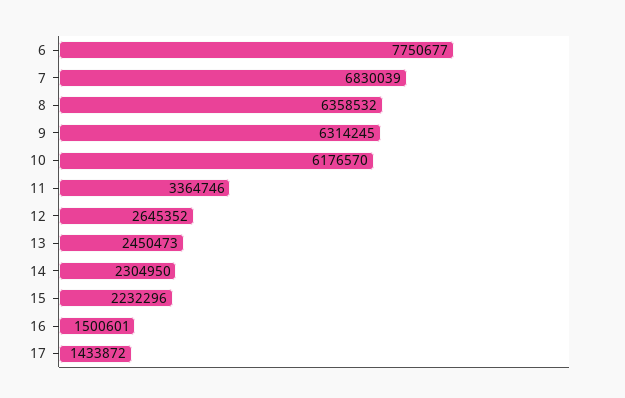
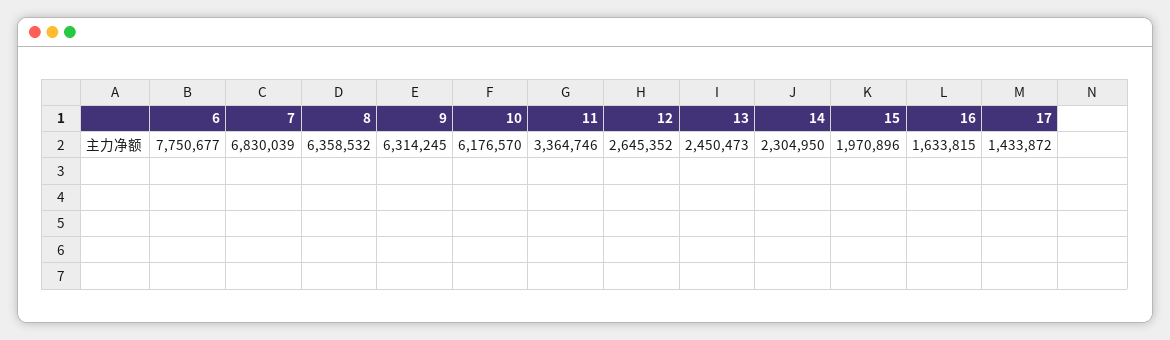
15: 2232296 -> 1970896
16: 1500601 -> 1633815

